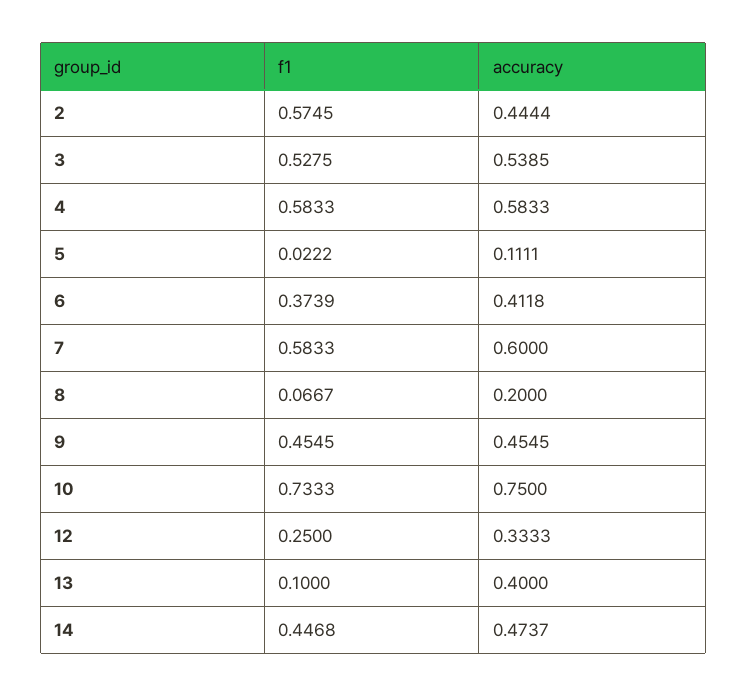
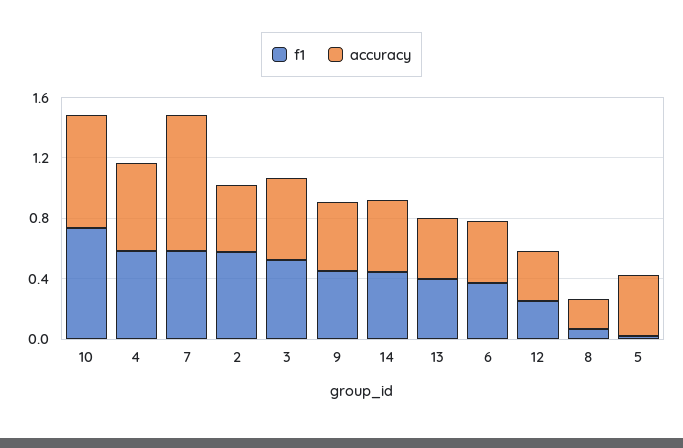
accuracy, 5: 0.1111 -> 0.4
accuracy, 7: 0.6 -> 0.9
f1, 13: 0.1 -> 0.4

